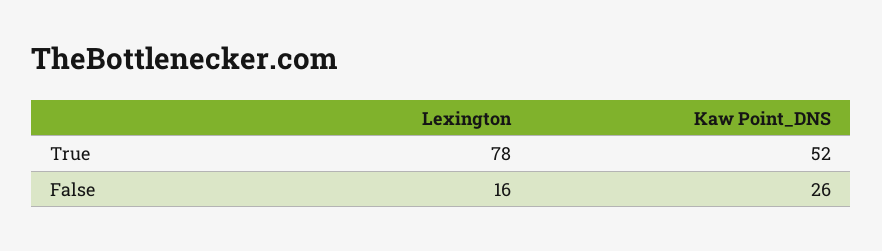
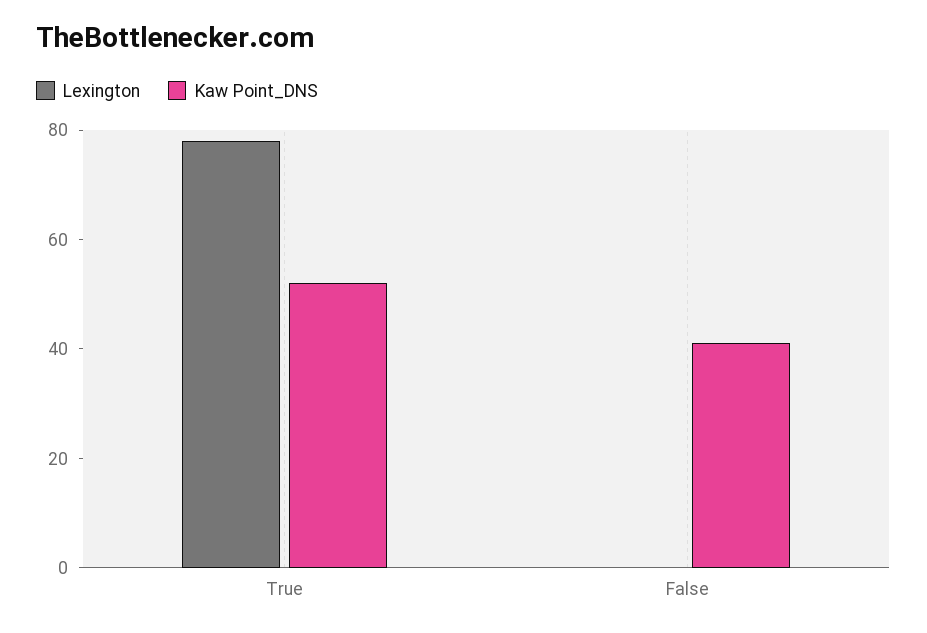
Lexington, False: 16 -> 0
Kaw Point_DNS, False: 26 -> 40

